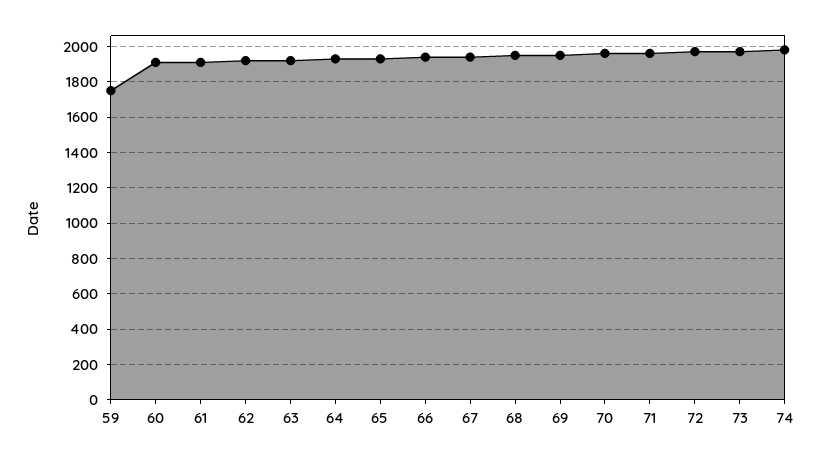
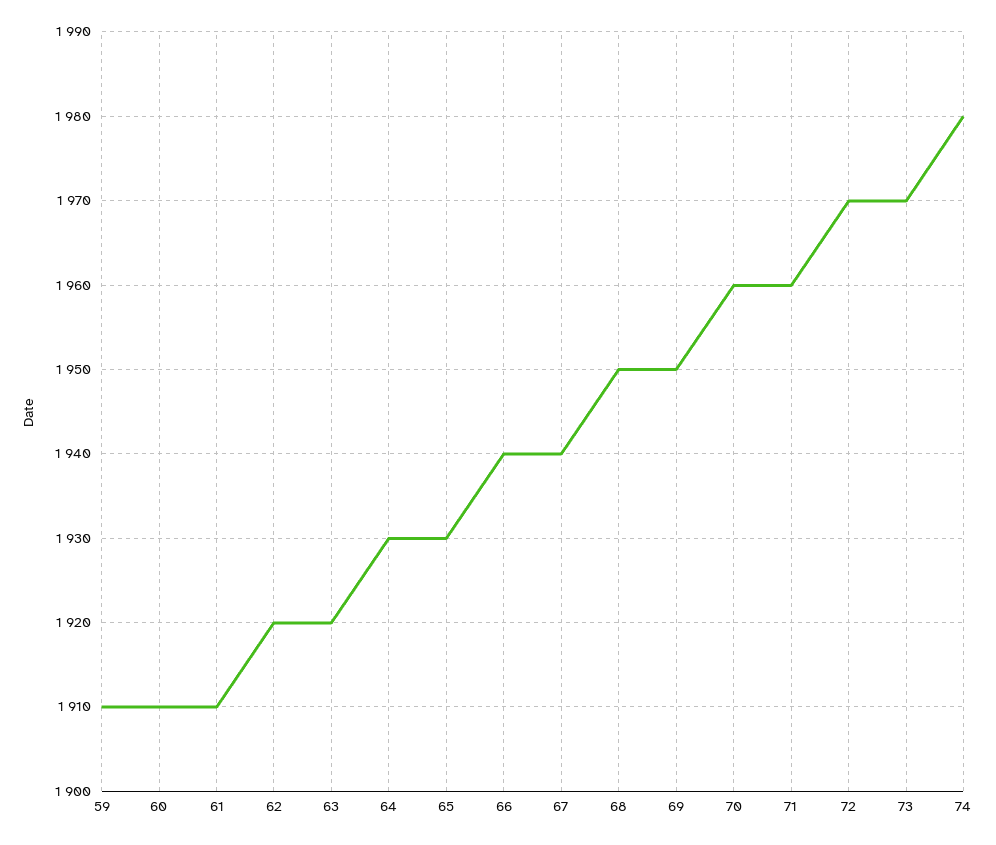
59: 1750 -> 1910

